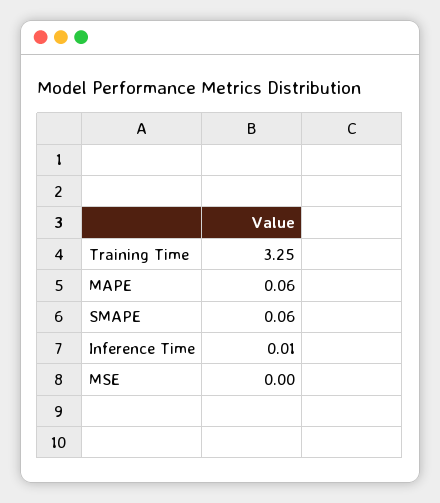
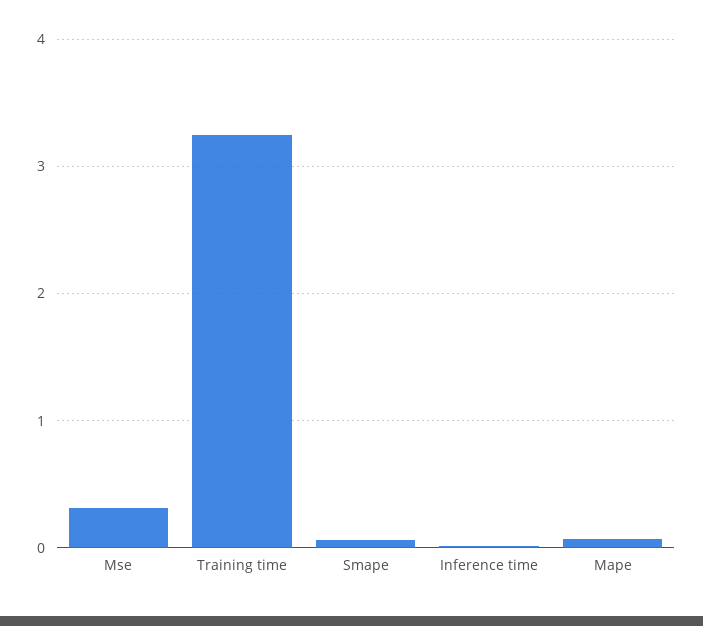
MSE: 0 -> 0.3

